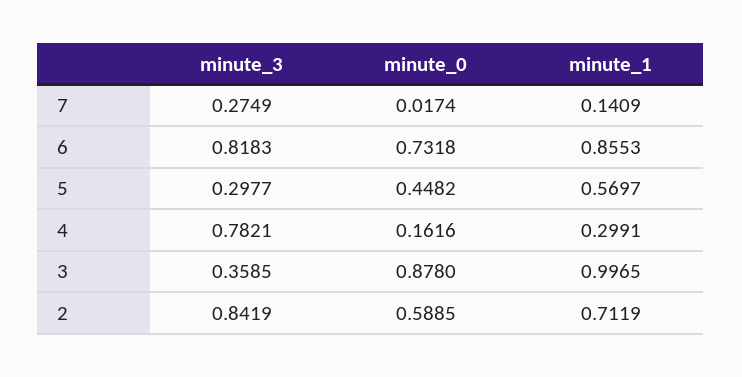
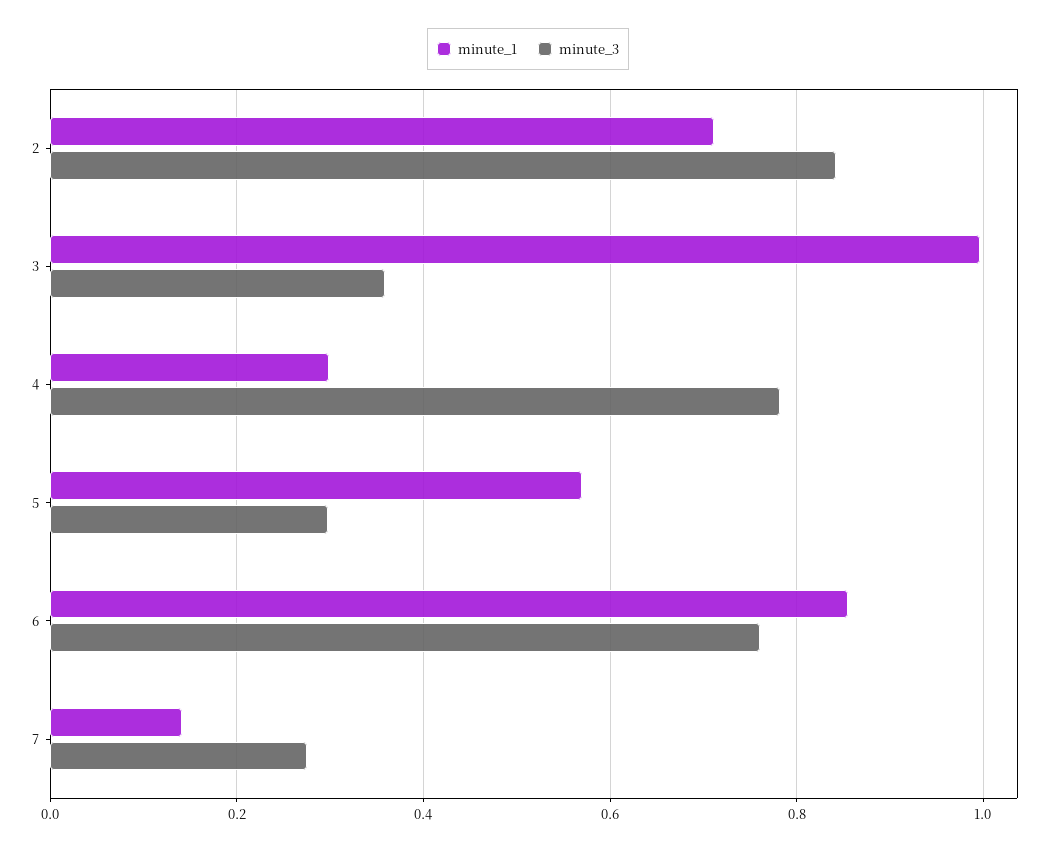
minute_0, 7: 0.0174 -> none
minute_3, 6: 0.8183 -> 0.76
minute_0, 6: 0.7318 -> none
minute_0, 5: 0.4482 -> none
minute_0, 4: 0.1616 -> none
minute_0, 3: 0.878 -> none
minute_0, 2: 0.5885 -> none

